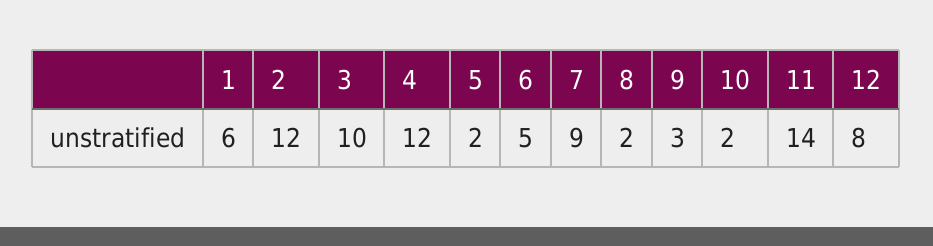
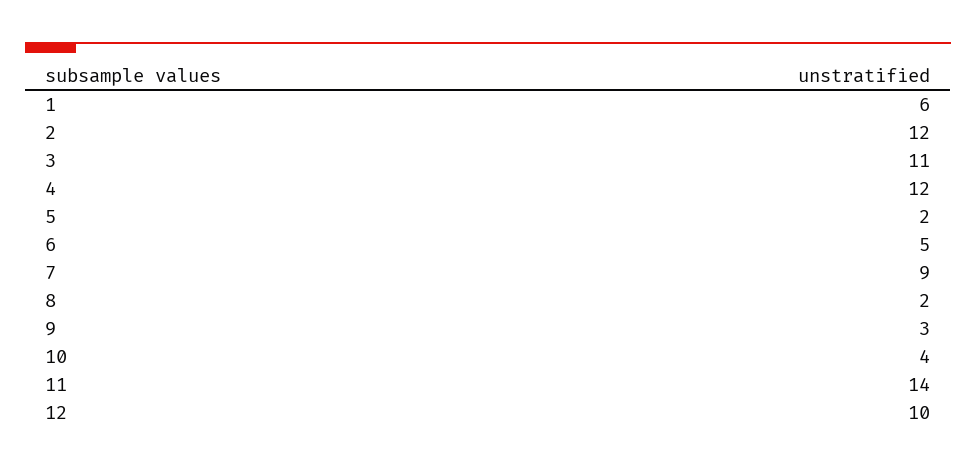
3: 10 -> 11
10: 2 -> 4
12: 8 -> 10

